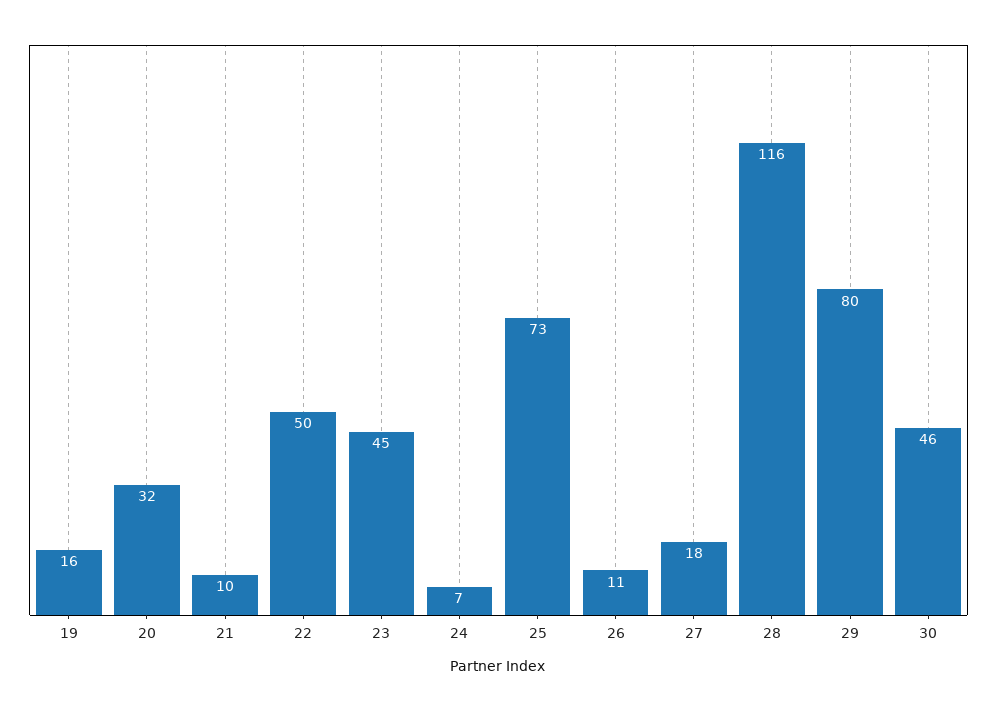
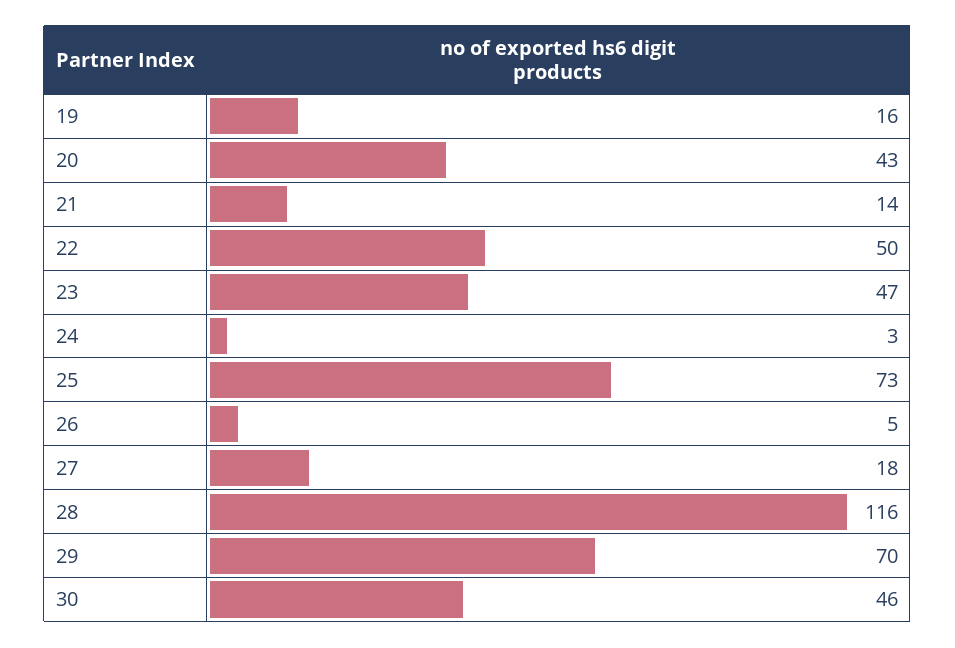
20: 32 -> 43
21: 10 -> 14
23: 45 -> 47
24: 7 -> 3
26: 11 -> 5
29: 80 -> 70

